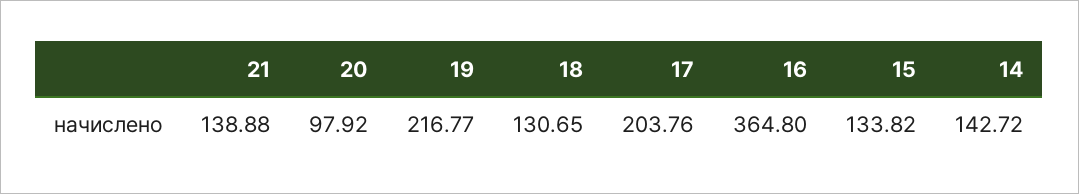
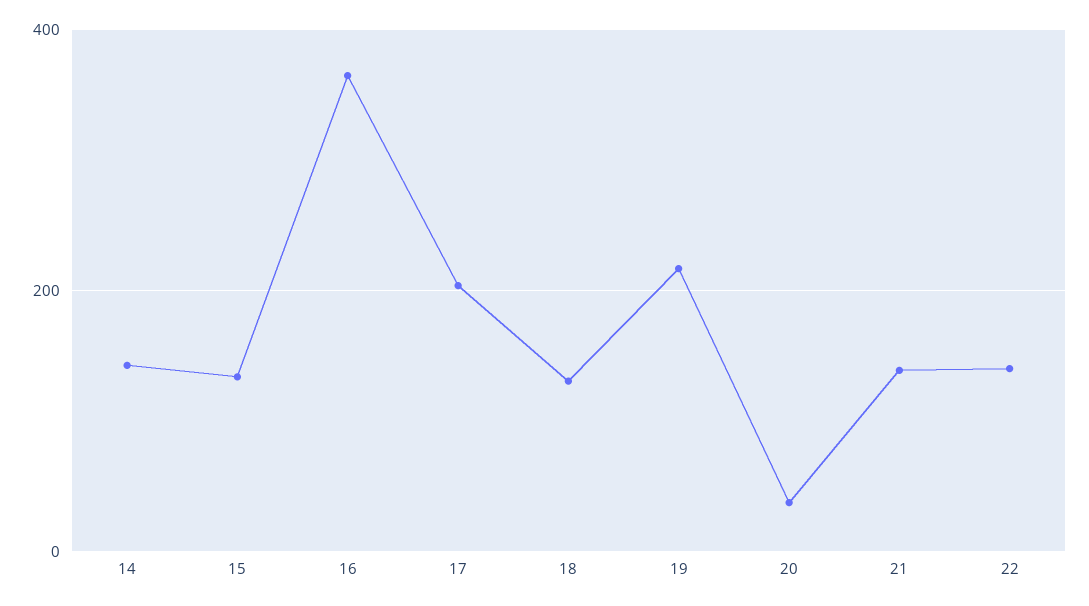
20: 97.92 -> 40
22: none -> 140

